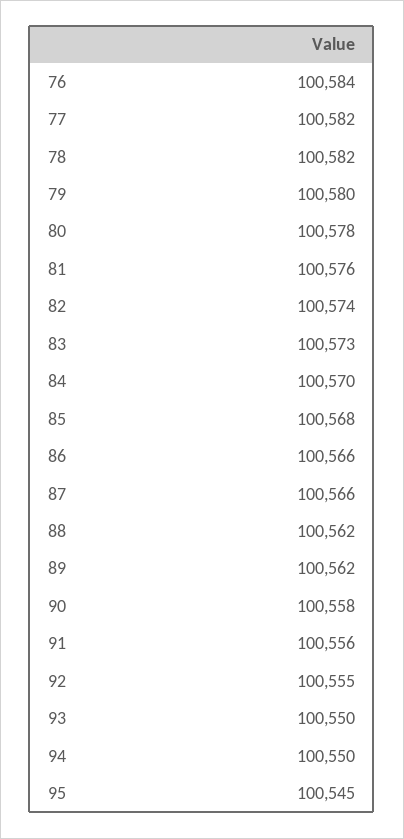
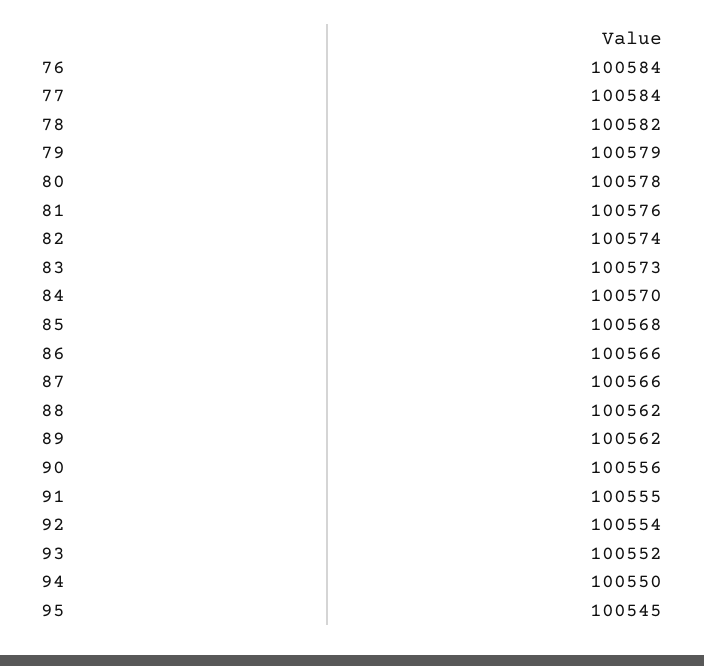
77: 100582 -> 100584
79: 100580 -> 100579
90: 100558 -> 100556
91: 100556 -> 100555
92: 100555 -> 100554
93: 100550 -> 100552

